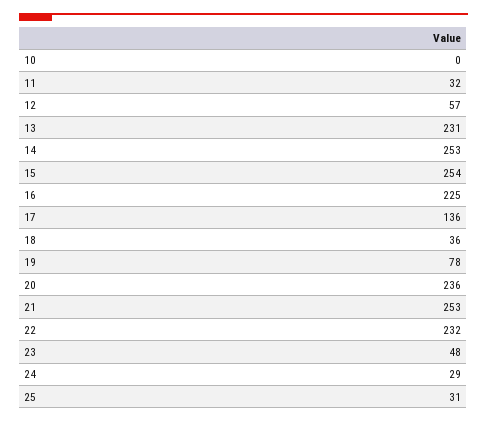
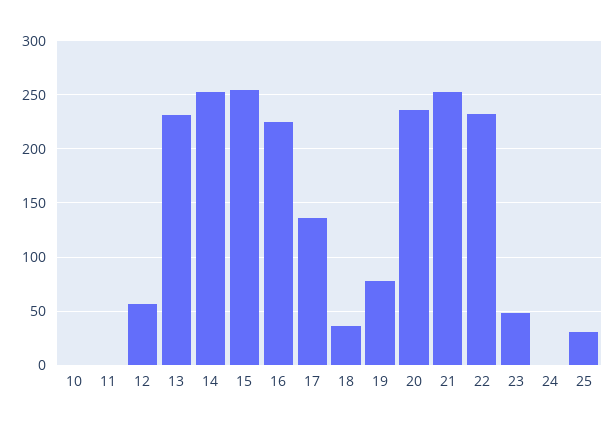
11: 32 -> 0
24: 29 -> 0

